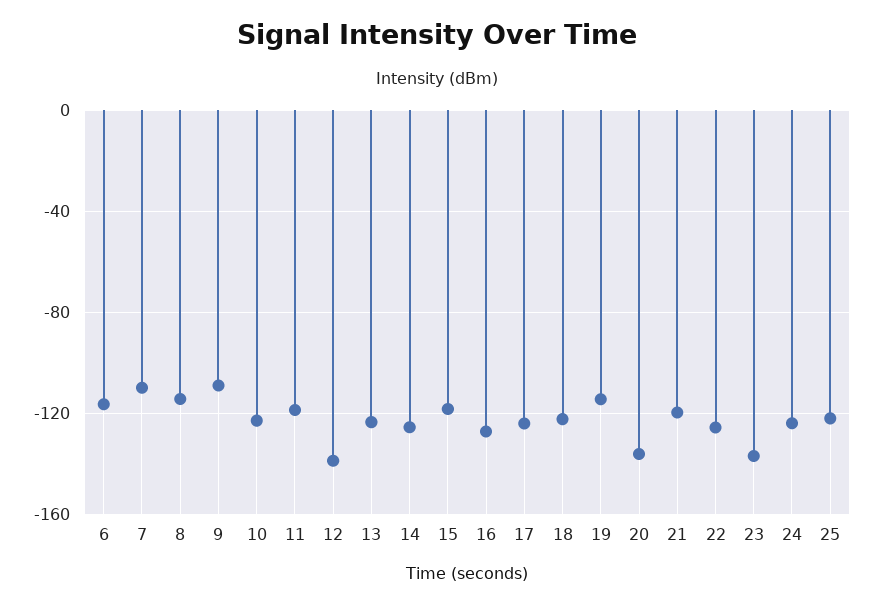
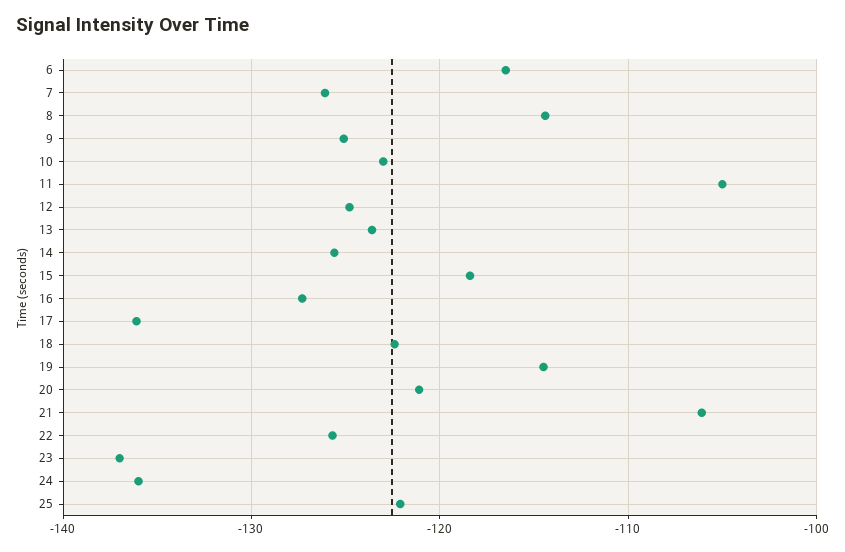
7: -110 -> -126
9: -110 -> -125
11: -120 -> -105
12: -140 -> -125
17: -125 -> -136
20: -135 -> -121
21: -120 -> -106
24: -125 -> -136

